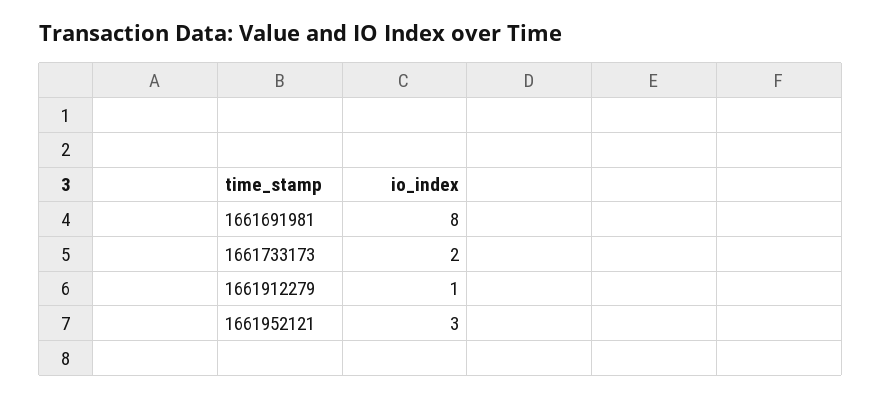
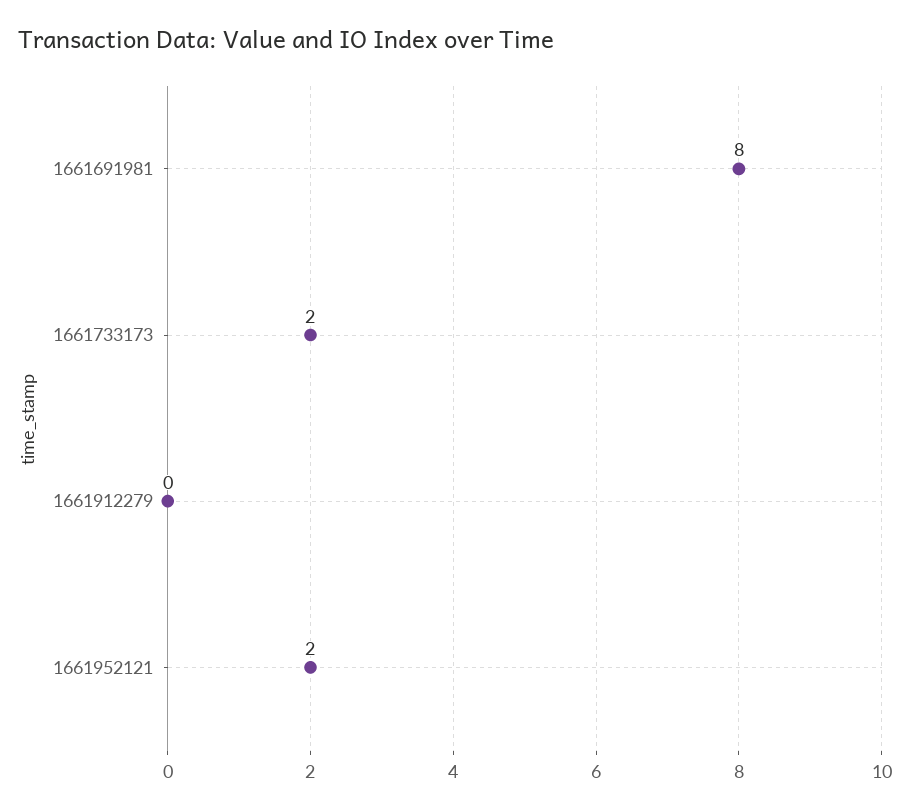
1661912279: 1 -> 0
1661952121: 3 -> 2

